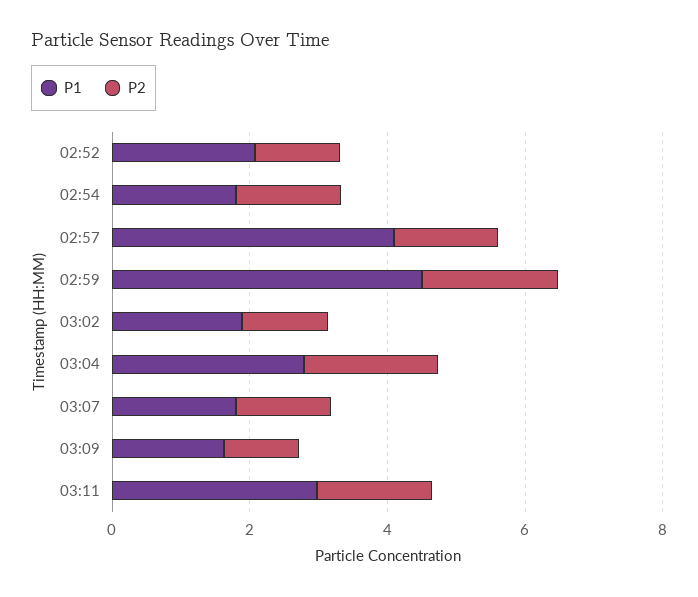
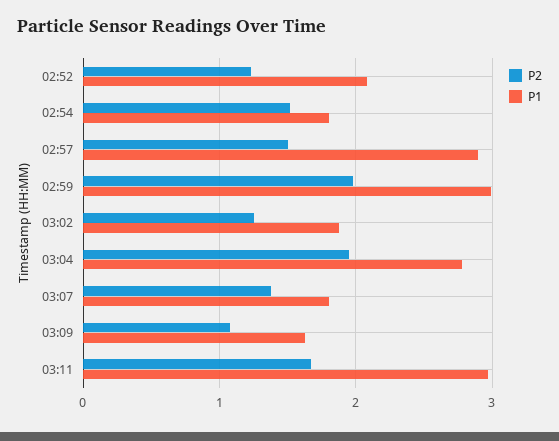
P1, 02:57: 4 -> 2.9
P1, 02:59: 4.5 -> 3

